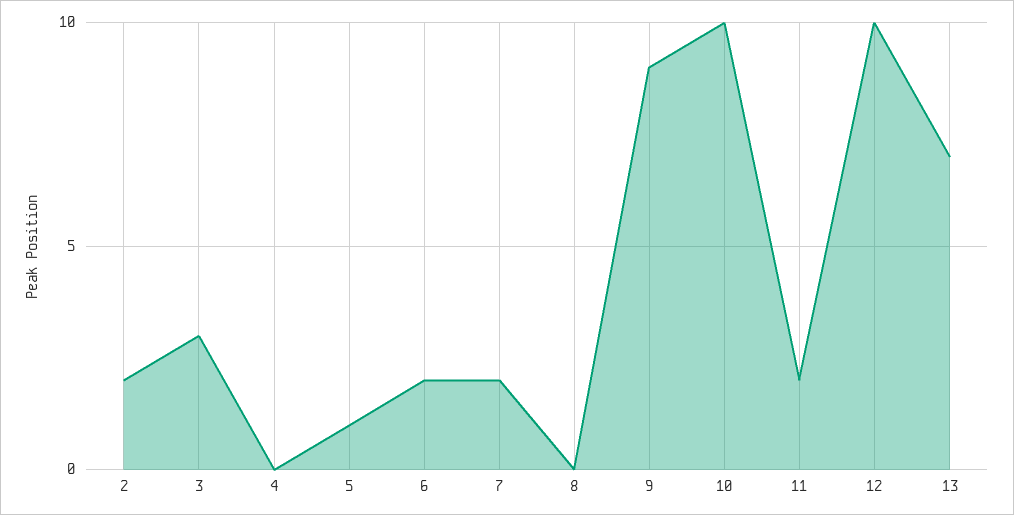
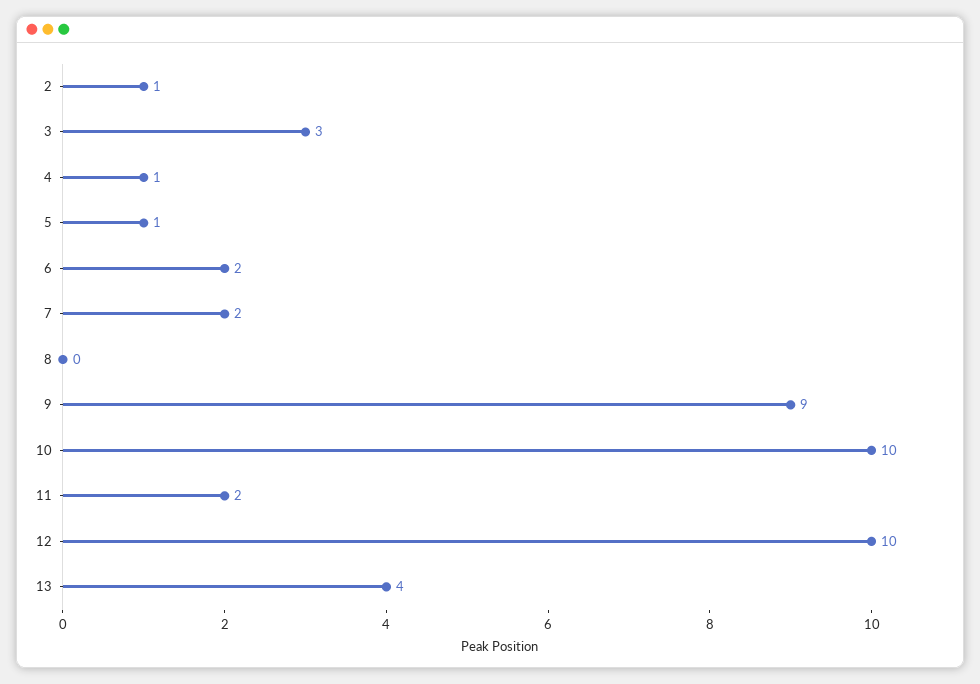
2: 2 -> 1
4: 0 -> 1
13: 7 -> 4

